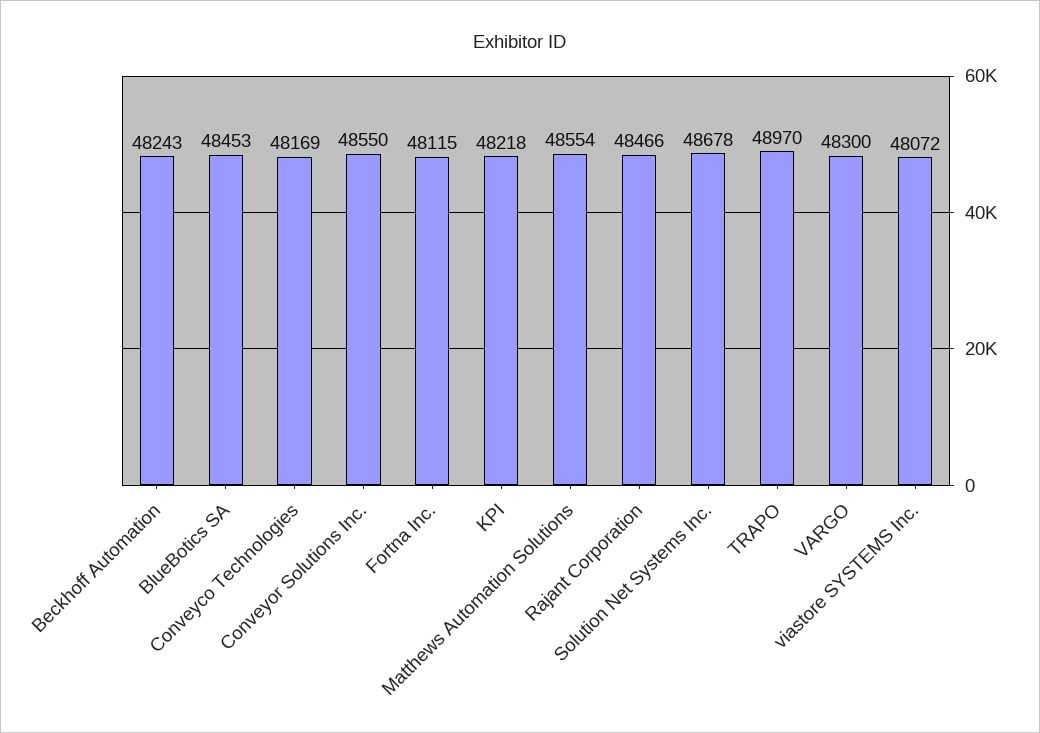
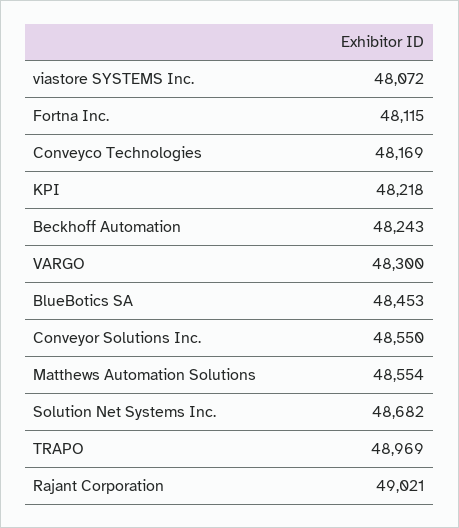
Rajant Corporation: 48466 -> 49021
Solution Net Systems Inc.: 48678 -> 48682
TRAPO: 48970 -> 48969

